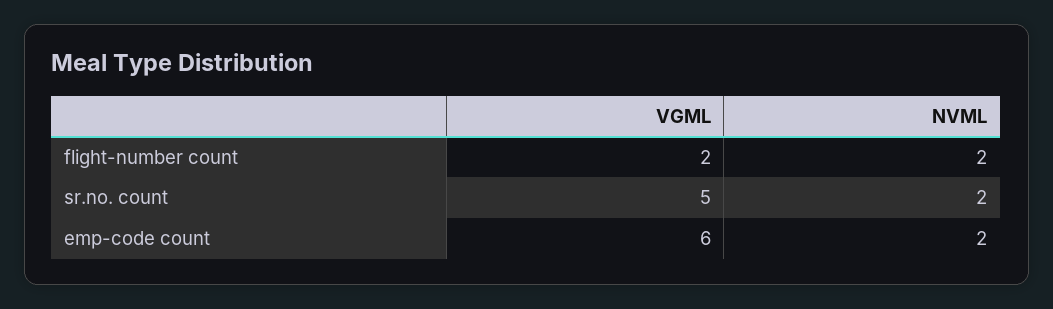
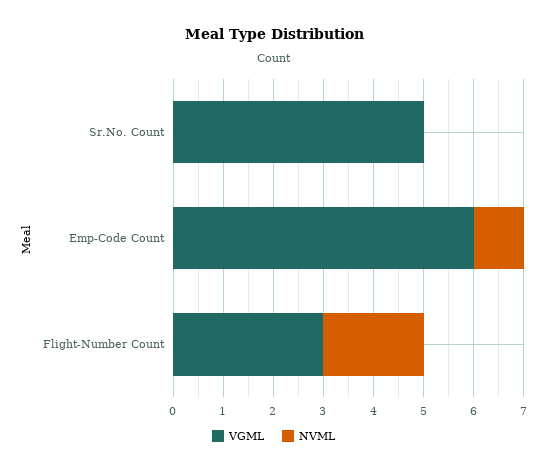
VGML, flight-number count: 2 -> 3
NVML, sr.no. count: 2 -> 0
NVML, emp-code count: 2 -> 1

